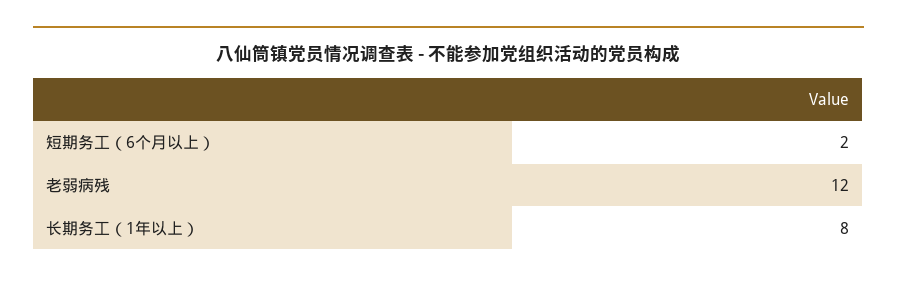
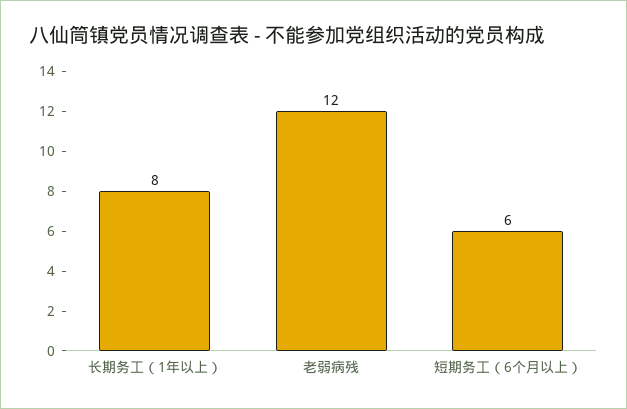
短期务工（6个月以上）: 2 -> 6

